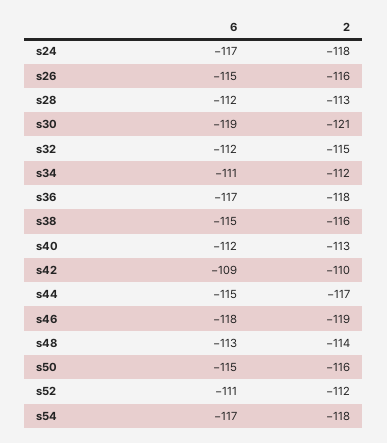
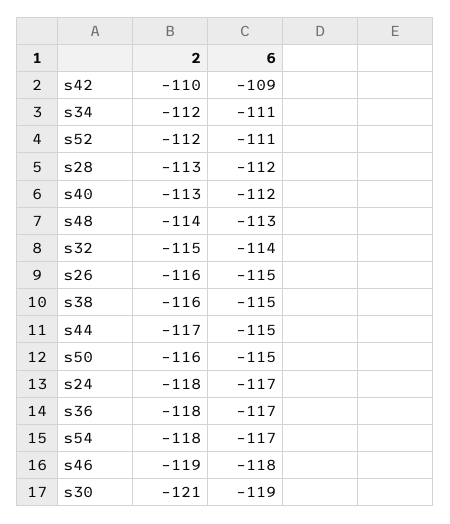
6, s32: -112 -> -114

